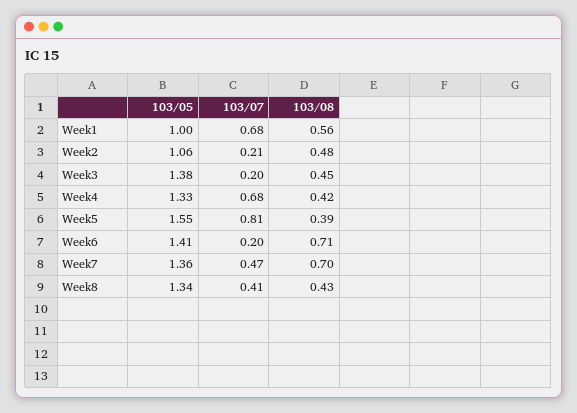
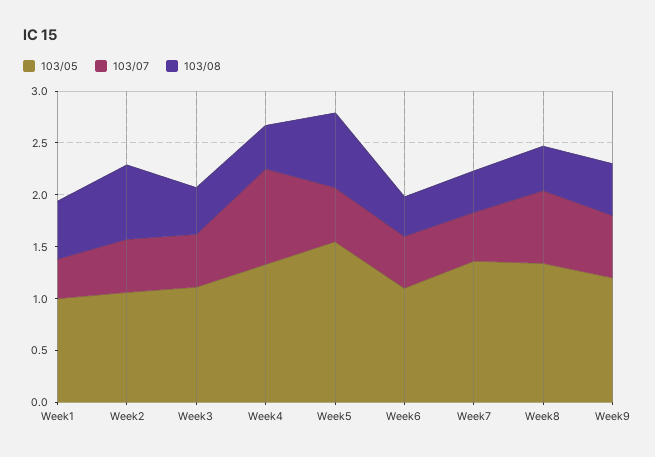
103/07, Week1: 0.68 -> 0.4
103/07, Week2: 0.21 -> 0.5
103/08, Week2: 0.48 -> 0.7
103/05, Week3: 1.38 -> 1.1
103/07, Week3: 0.2 -> 0.5
103/07, Week4: 0.68 -> 0.9
103/07, Week5: 0.81 -> 0.5
103/08, Week5: 0.39 -> 0.7
103/05, Week6: 1.41 -> 1.1
103/07, Week6: 0.2 -> 0.5
103/08, Week6: 0.71 -> 0.4
103/08, Week7: 0.7 -> 0.4
103/07, Week8: 0.41 -> 0.7
103/05, Week9: none -> 1.2
103/07, Week9: none -> 0.6
103/08, Week9: none -> 0.5

